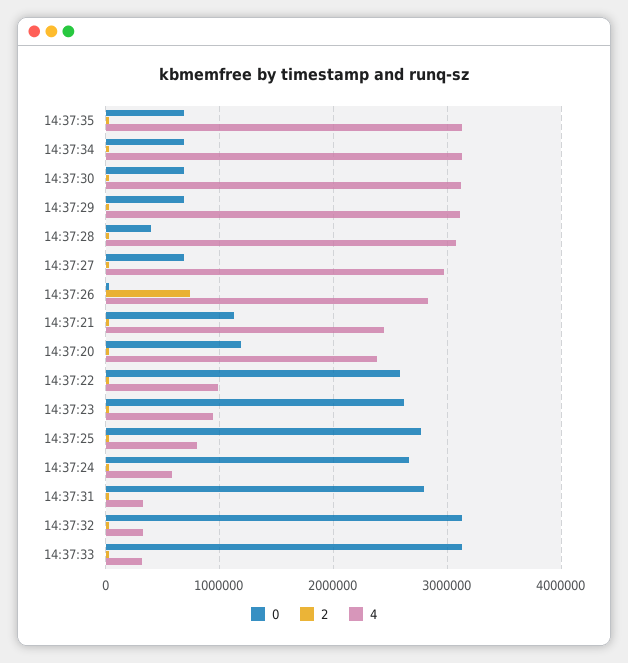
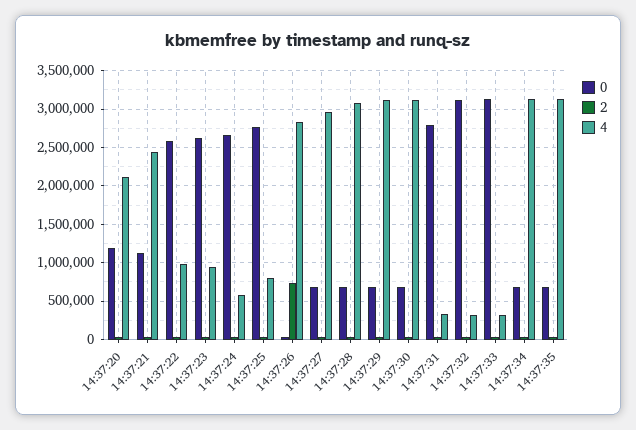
0, 14:37:28: 400000 -> 700000
4, 14:37:20: 2400000 -> 2100000

